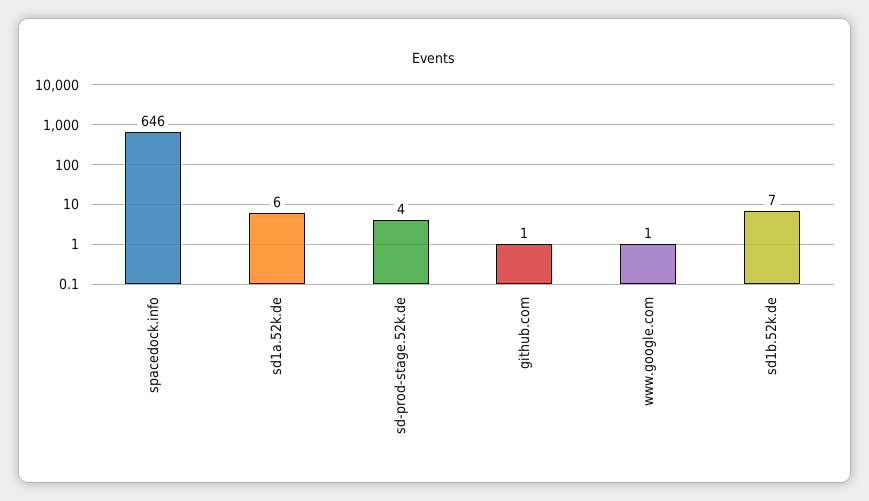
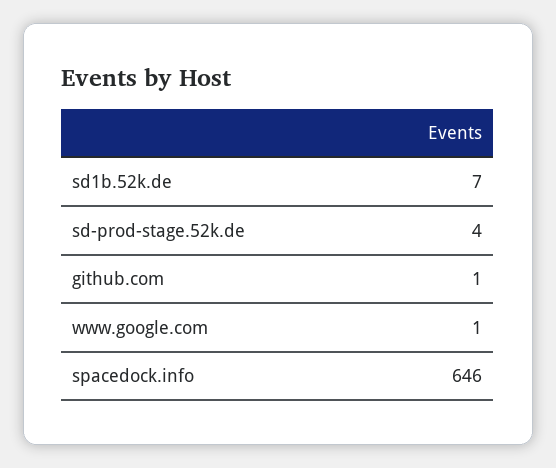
sd1a.52k.de: 6 -> none

